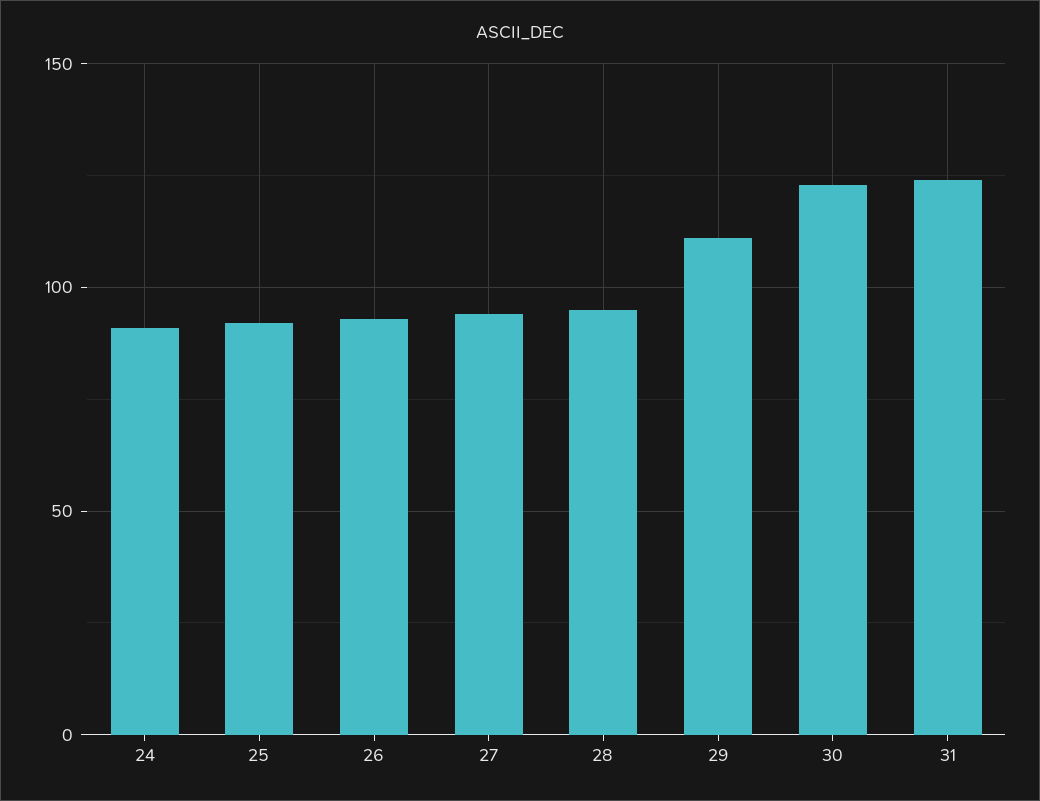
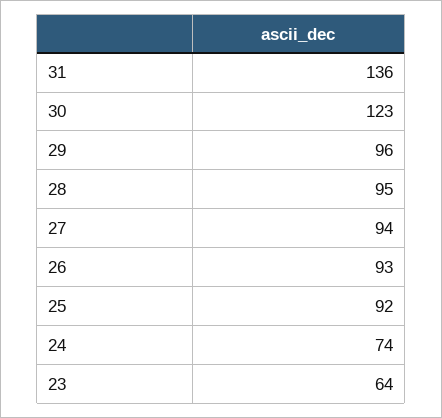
24: 90 -> 74
29: 110 -> 96
31: 125 -> 136
23: none -> 64

